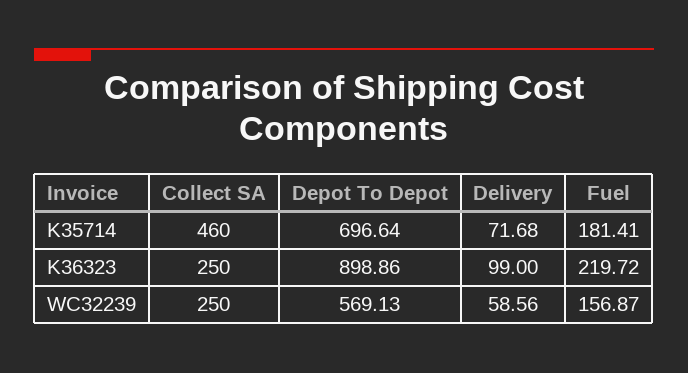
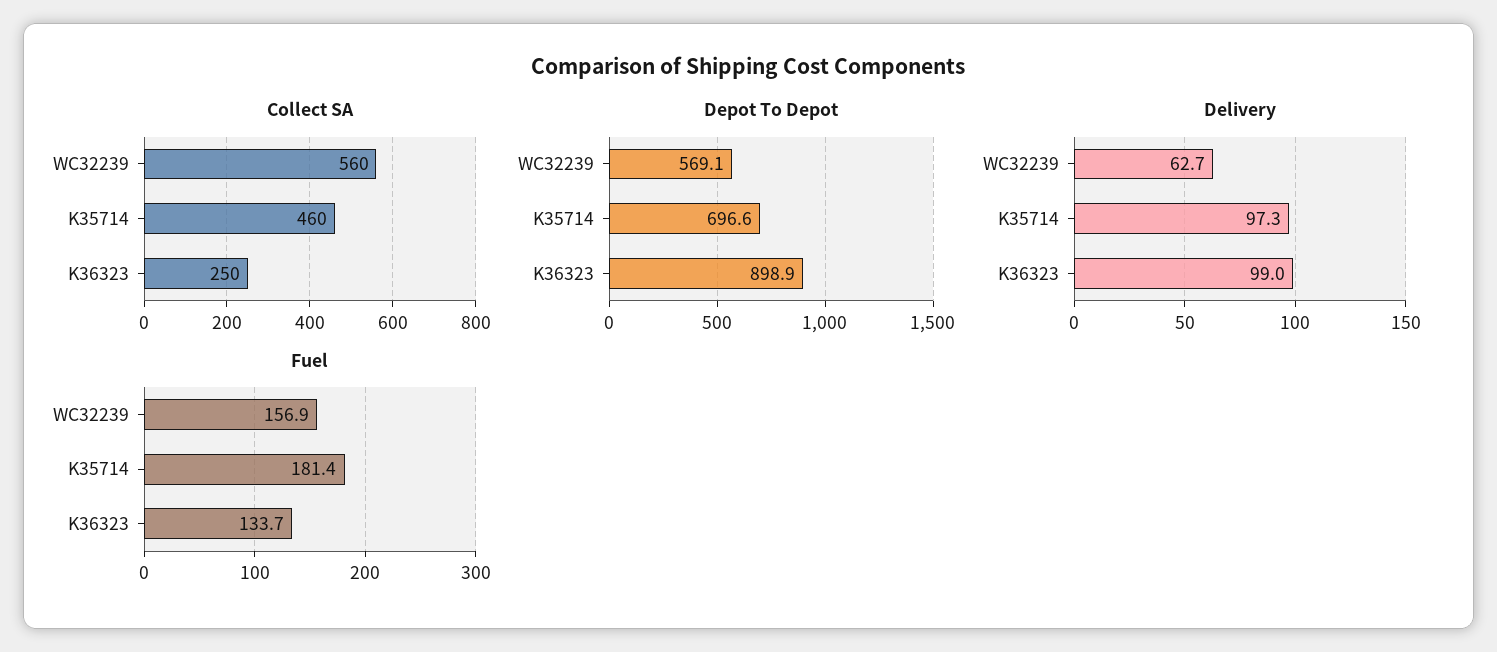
Delivery, K35714: 71.68 -> 97.3
Fuel, K36323: 219.72 -> 133.7
Collect SA, WC32239: 250 -> 560
Delivery, WC32239: 58.56 -> 62.7

